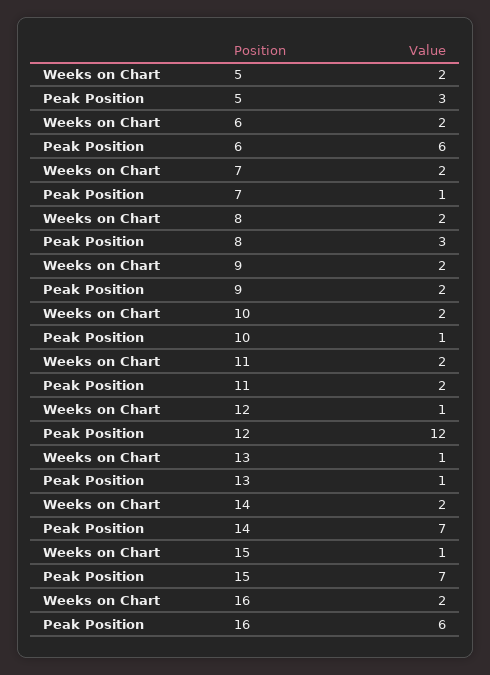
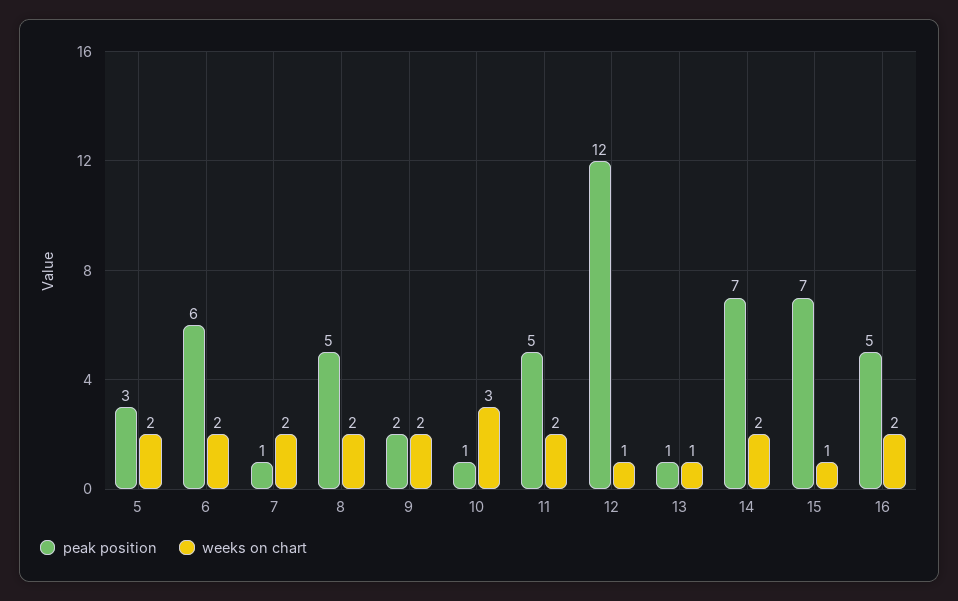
Peak Position, 8: 3 -> 5
Weeks on Chart, 10: 2 -> 3
Peak Position, 11: 2 -> 5
Peak Position, 16: 6 -> 5

